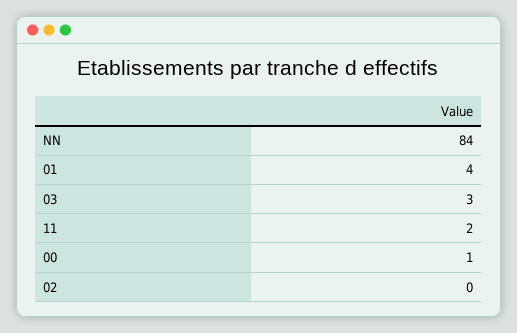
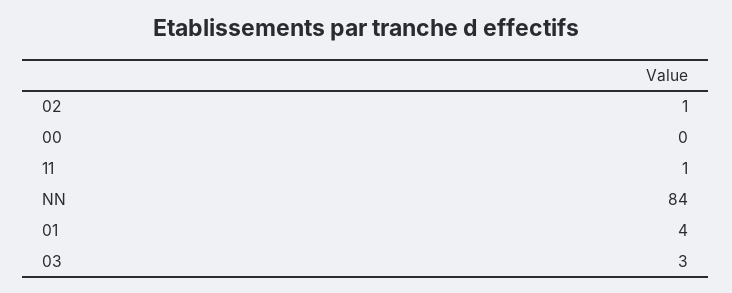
11: 2 -> 1
00: 1 -> 0
02: 0 -> 1

